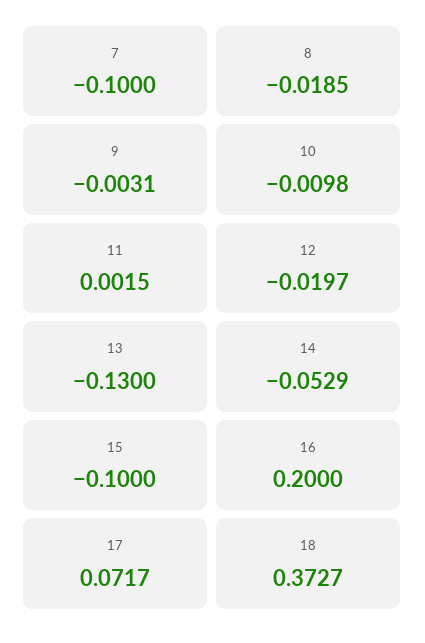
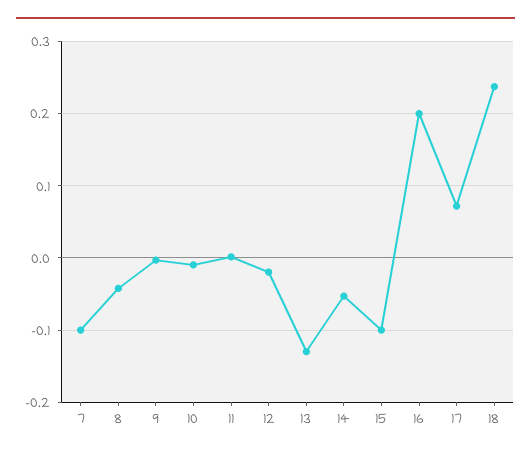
8: -0.0185 -> -0.04
18: 0.3727 -> 0.24

